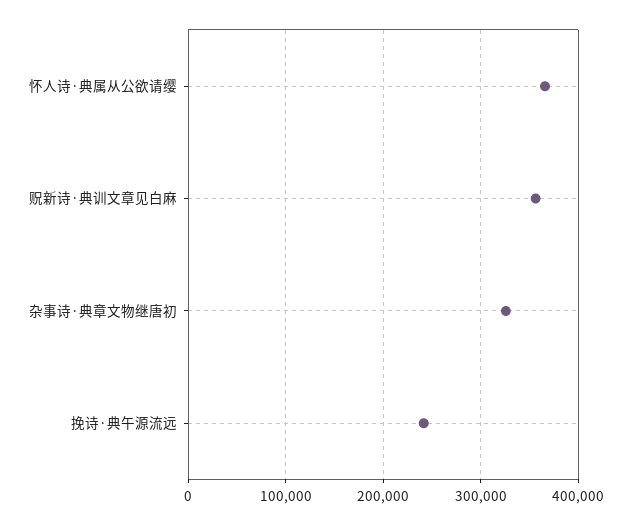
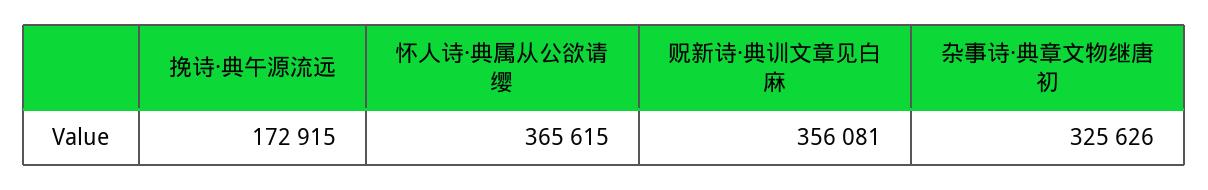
挽诗·典午源流远: 240000 -> 172915

